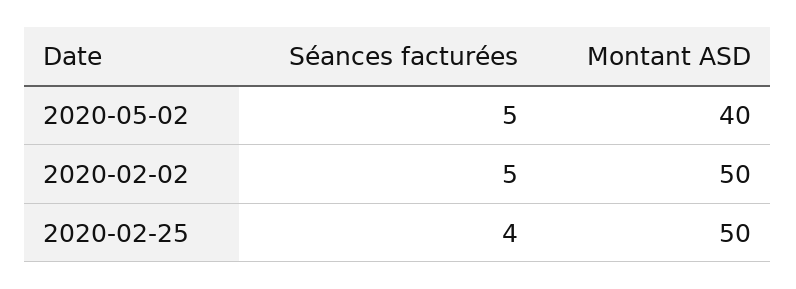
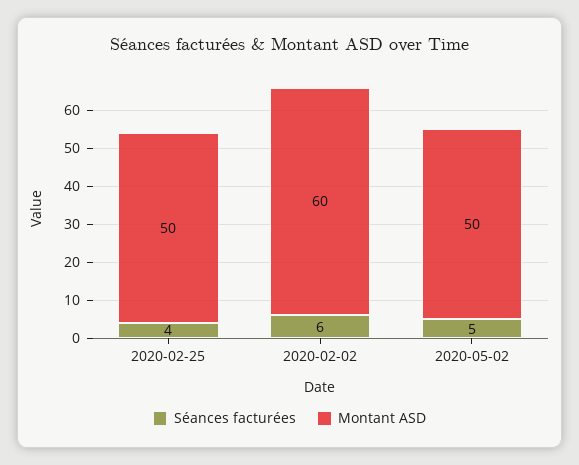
Montant ASD, 2020-05-02: 40 -> 50
Séances facturées, 2020-02-02: 5 -> 6
Montant ASD, 2020-02-02: 50 -> 60

